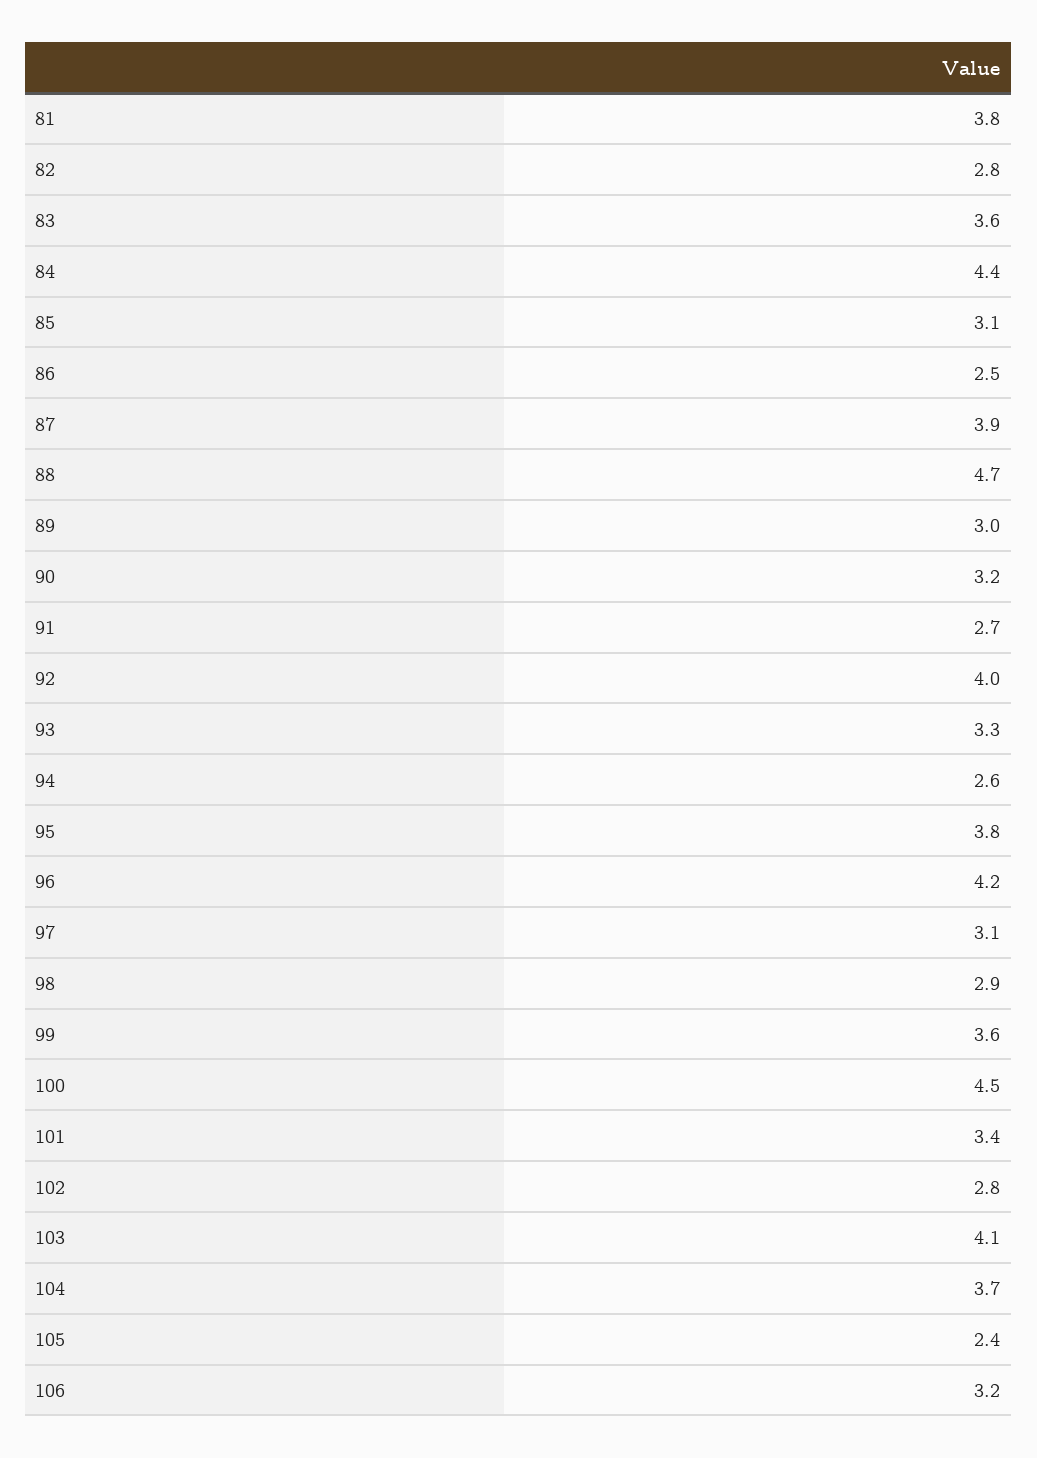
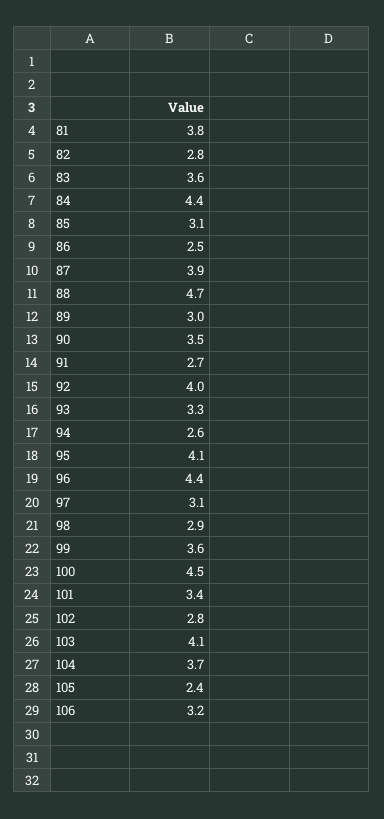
90: 3.2 -> 3.5
95: 3.8 -> 4.1
96: 4.2 -> 4.4

